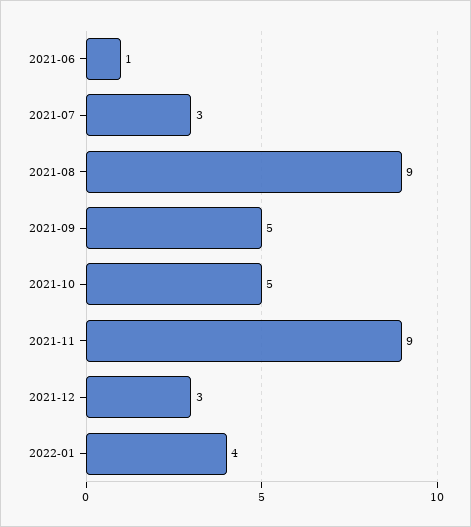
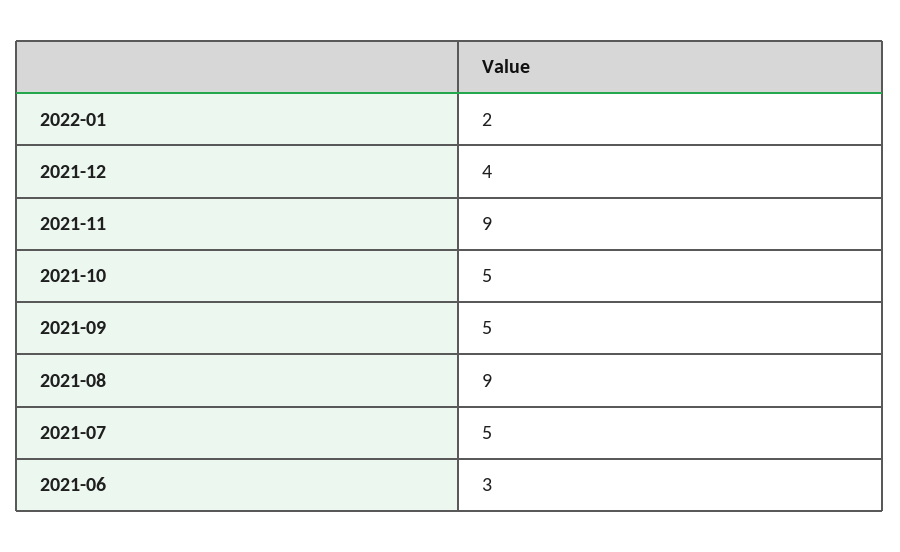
2021-06: 1 -> 3
2021-07: 3 -> 5
2021-12: 3 -> 4
2022-01: 4 -> 2

